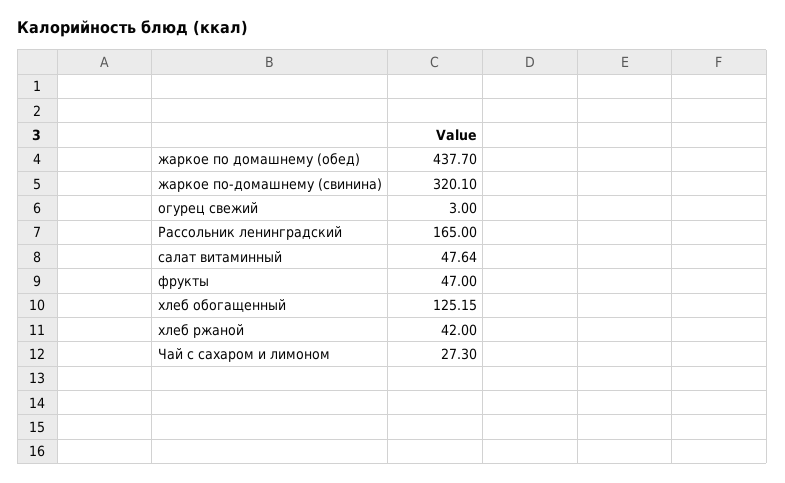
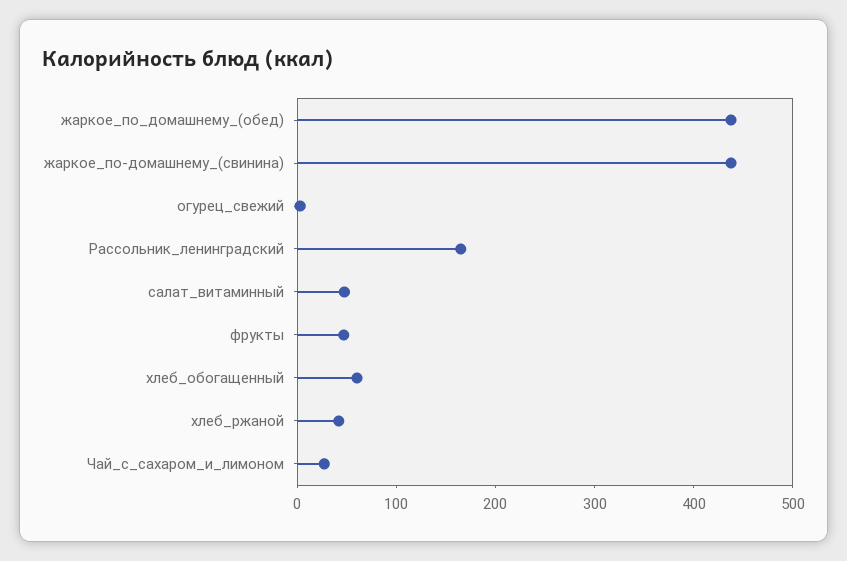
жаркое по-домашнему (свинина): 320.1 -> 440
хлеб обогащенный: 125.15 -> 60

